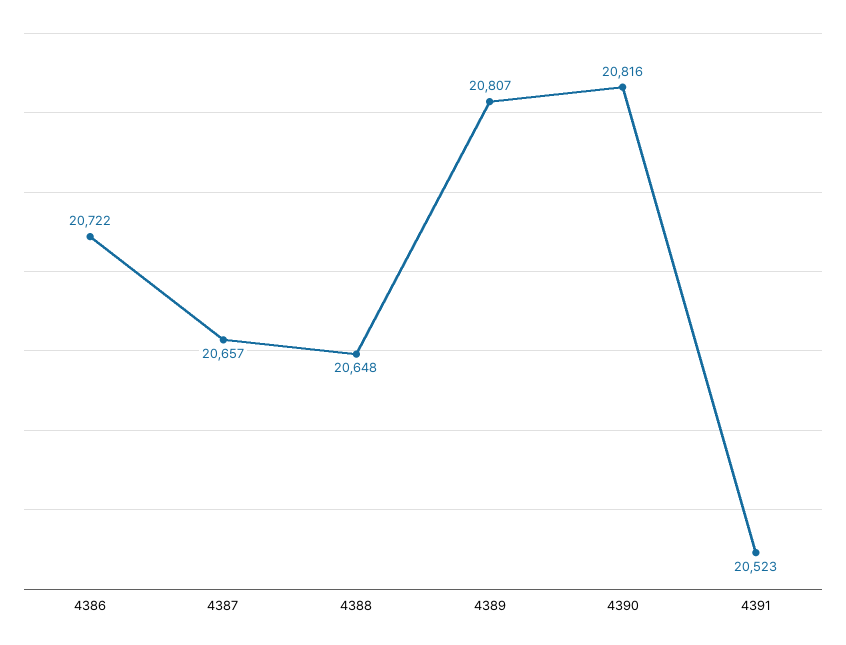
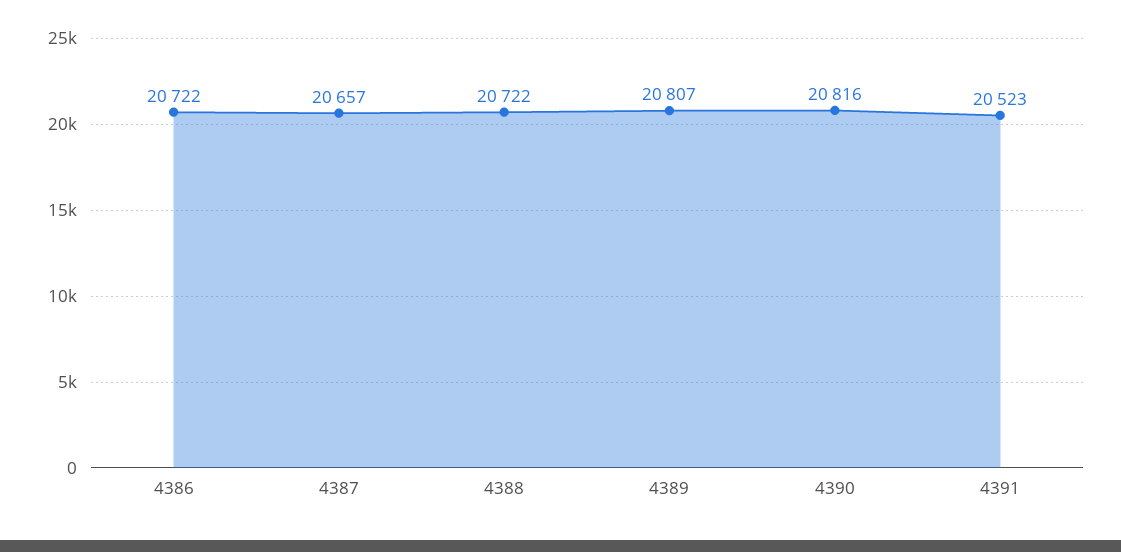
4388: 20648 -> 20722

